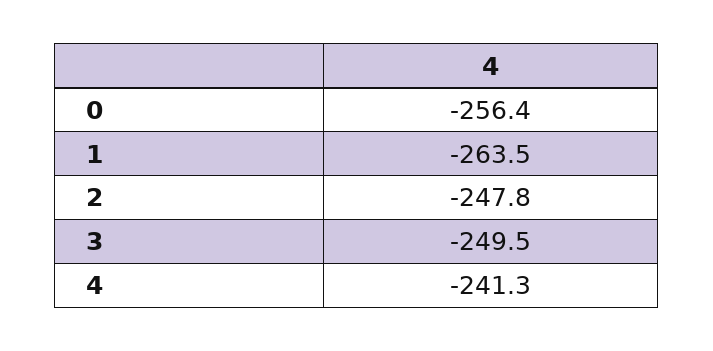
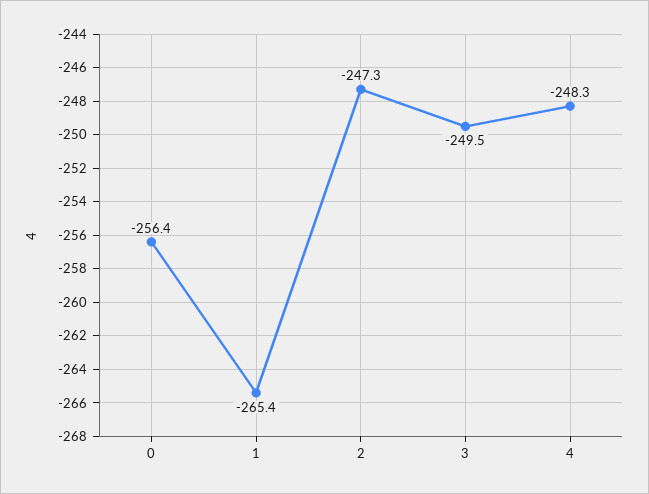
1: -263.5 -> -265.4
2: -247.8 -> -247.3
4: -241.3 -> -248.3

